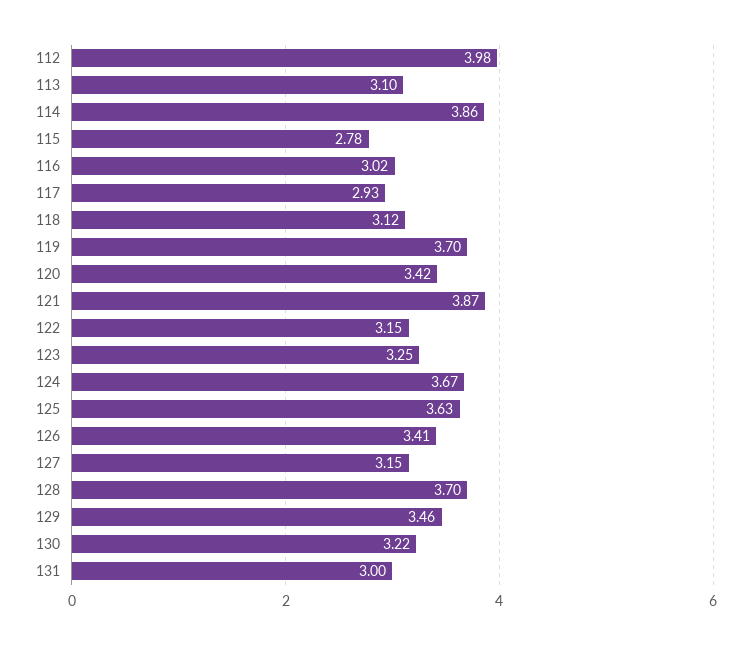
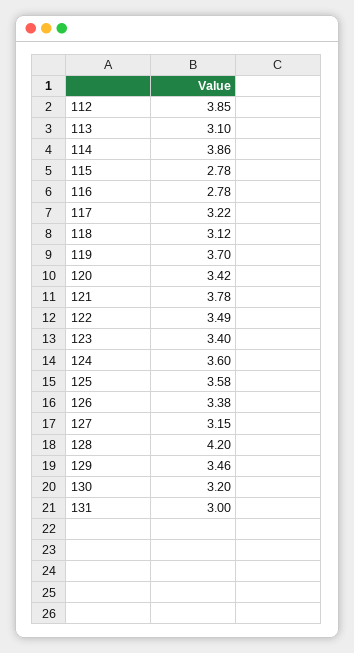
112: 3.98 -> 3.85
116: 3.02 -> 2.78
117: 2.93 -> 3.22
121: 3.87 -> 3.78
122: 3.15 -> 3.49
123: 3.25 -> 3.4
124: 3.67 -> 3.6
125: 3.63 -> 3.58
126: 3.41 -> 3.38
128: 3.7 -> 4.2
130: 3.22 -> 3.2

